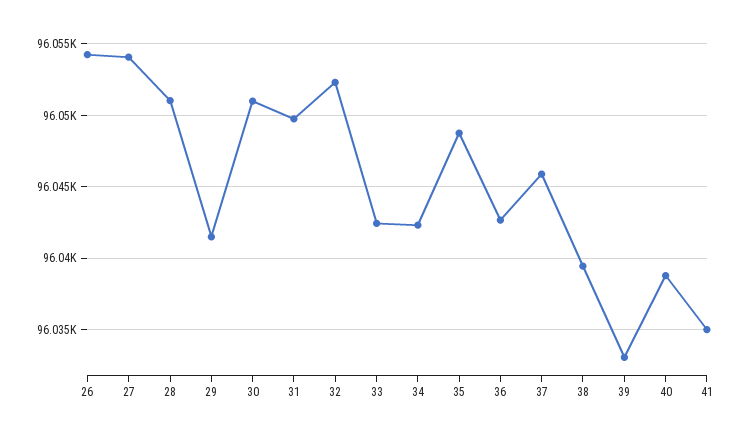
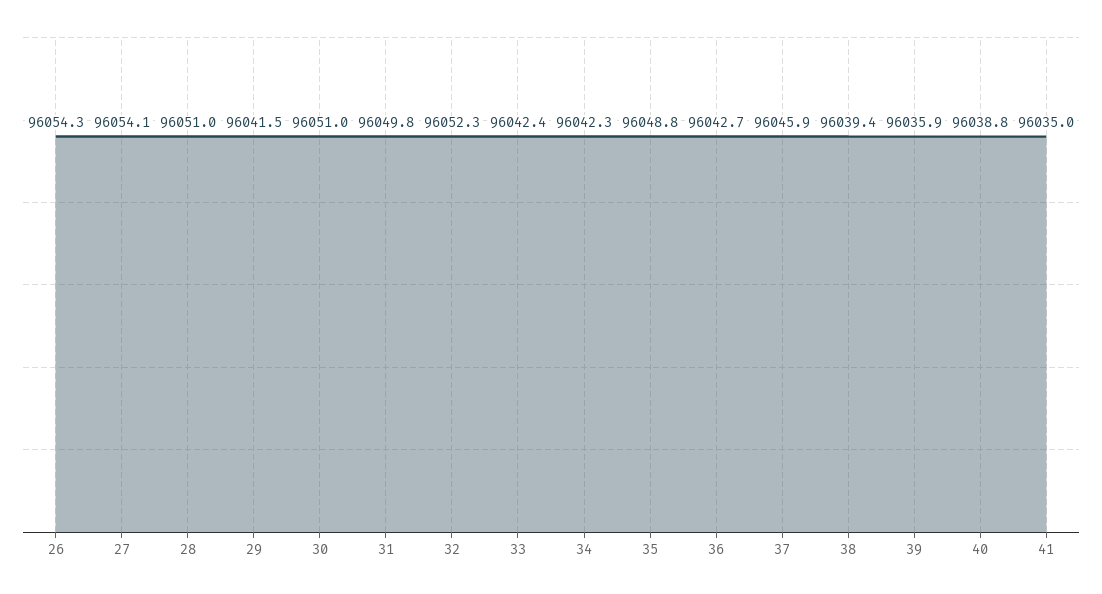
39: 96033 -> 96035.9

